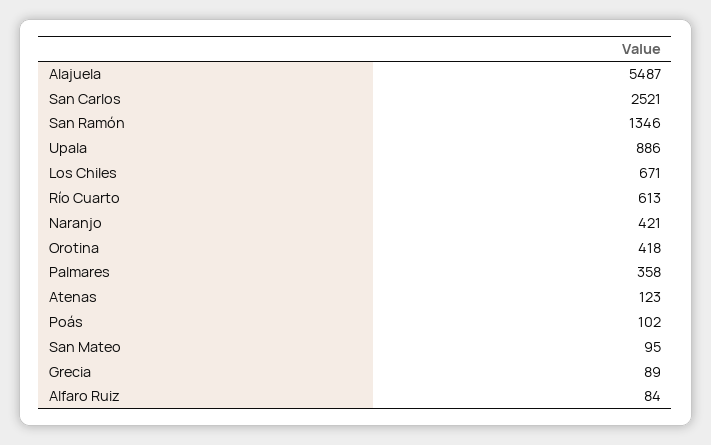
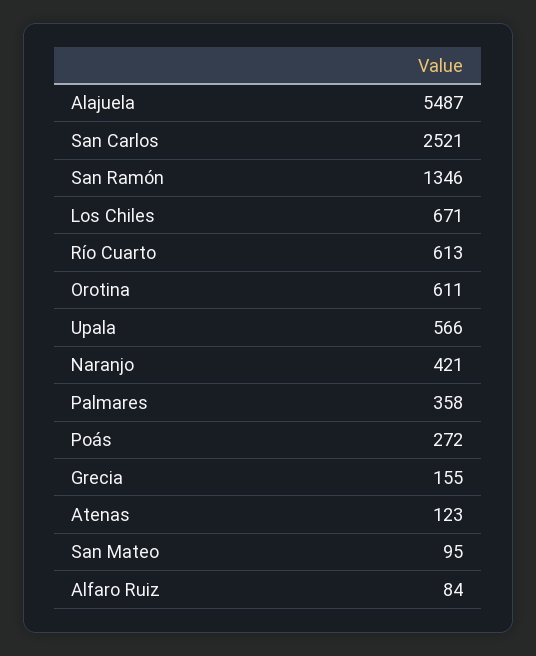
Upala: 886 -> 566
Orotina: 418 -> 611
Poás: 102 -> 272
Grecia: 89 -> 155

